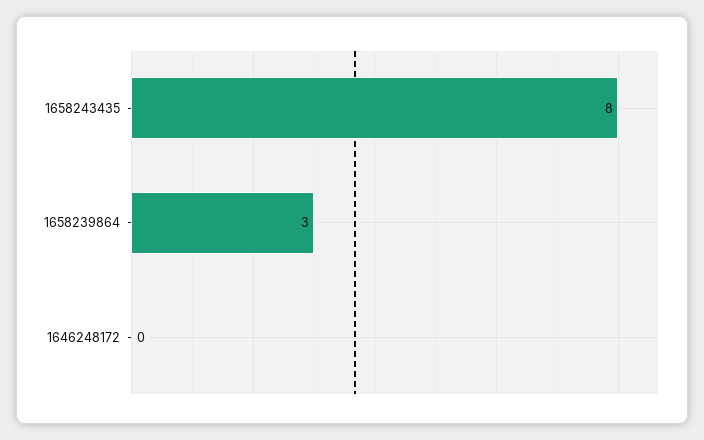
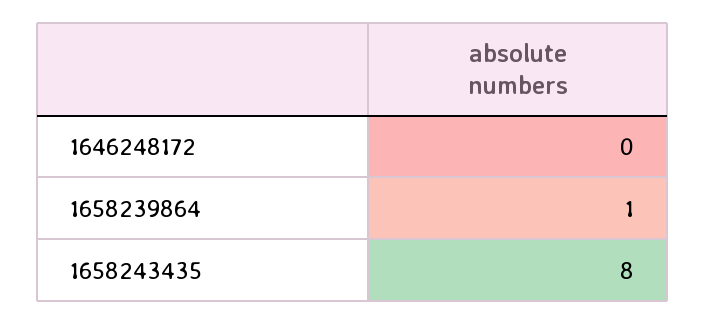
1658239864: 3 -> 1

